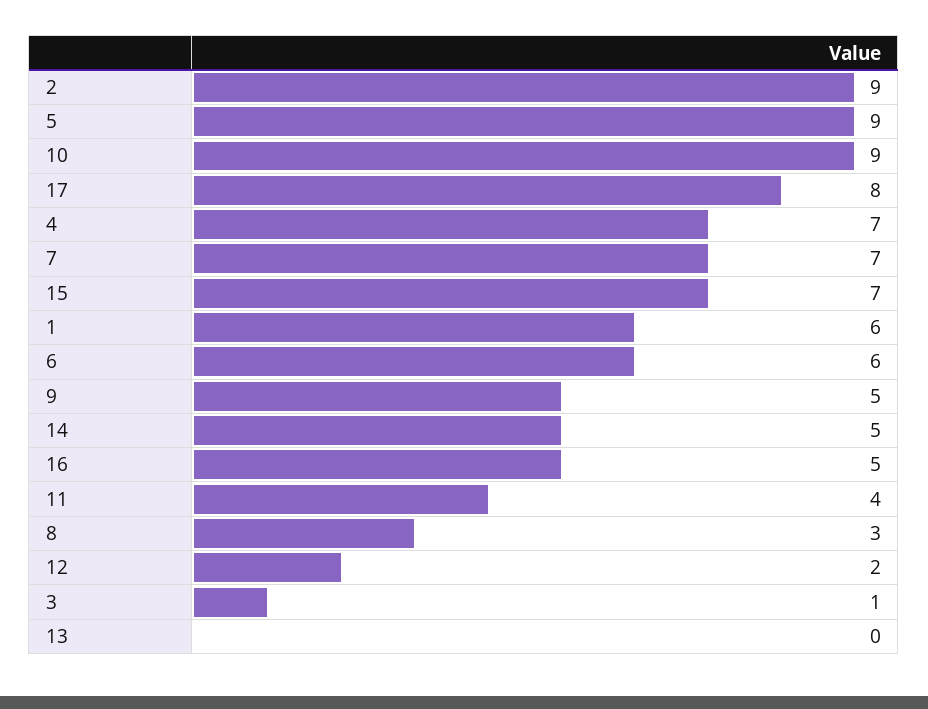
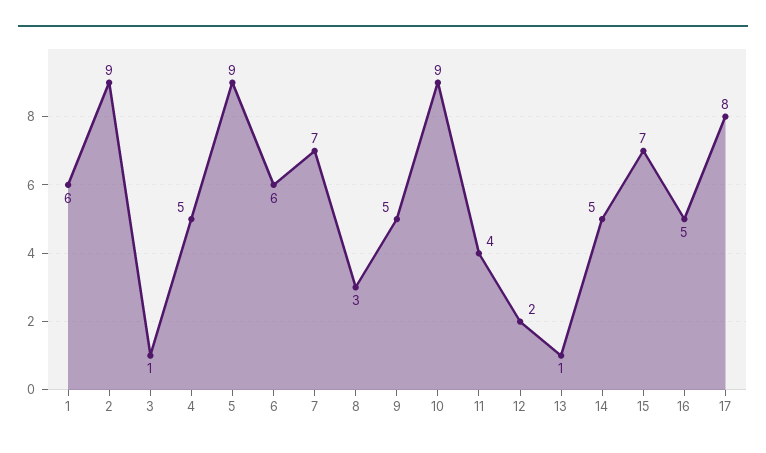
4: 7 -> 5
13: 0 -> 1

